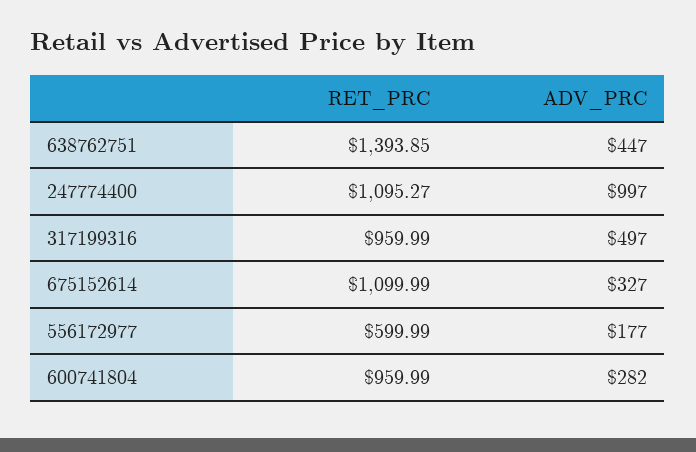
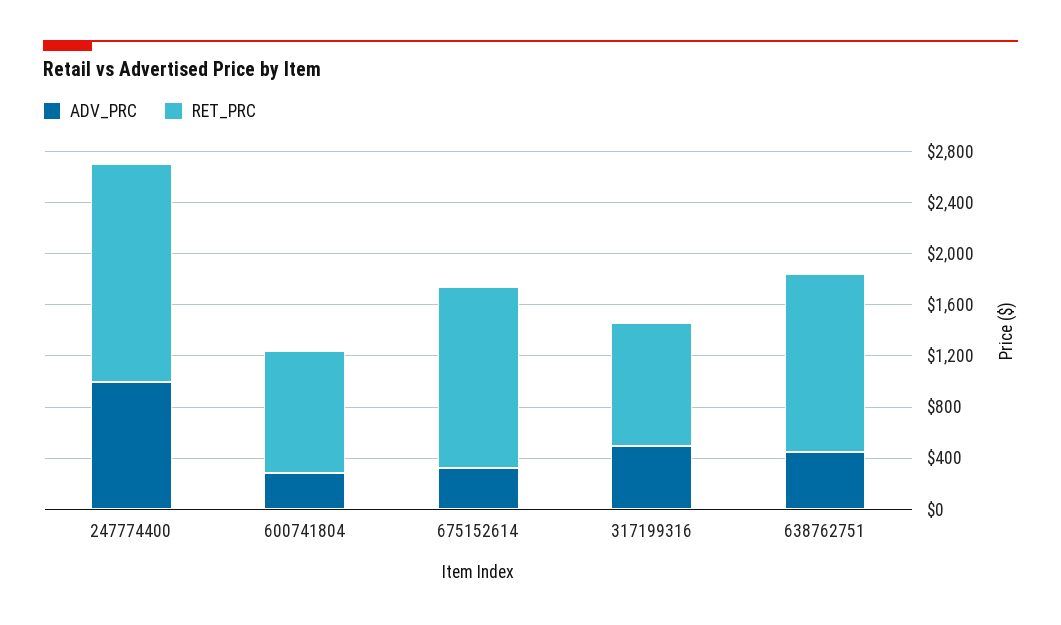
RET_PRC, 247774400: 1095.27 -> 1700
RET_PRC, 675152614: 1099.99 -> 1400
RET_PRC, 556172977: 599.99 -> none
ADV_PRC, 556172977: 177 -> none

